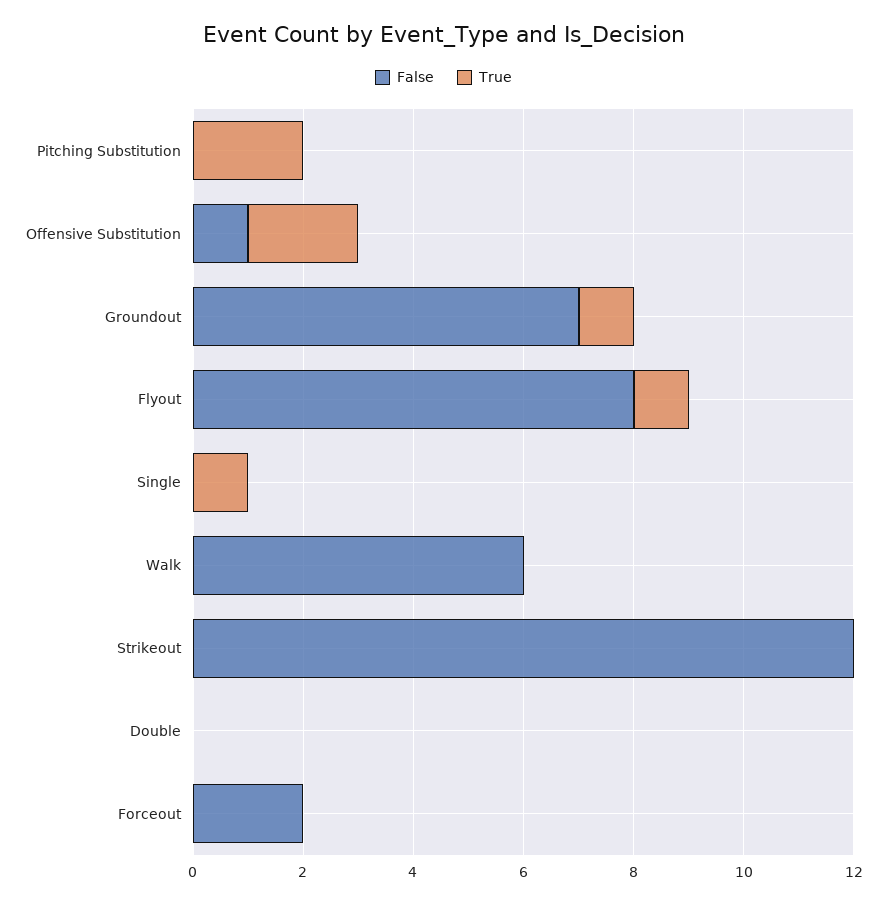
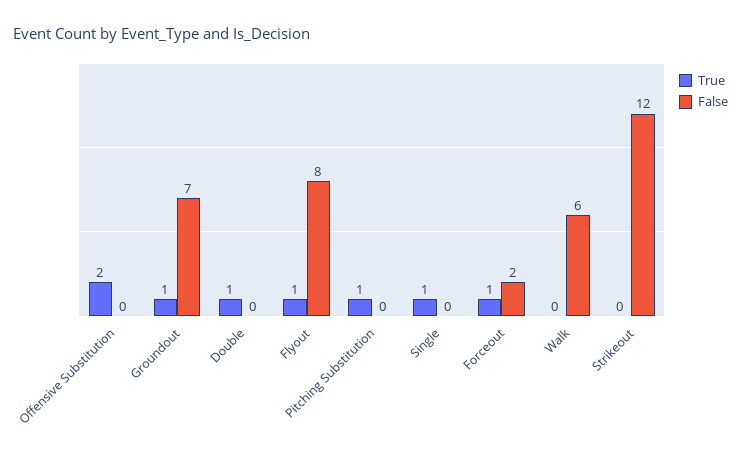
True, Pitching Substitution: 2 -> 1
False, Offensive Substitution: 1 -> 0
True, Double: 0 -> 1
True, Forceout: 0 -> 1

